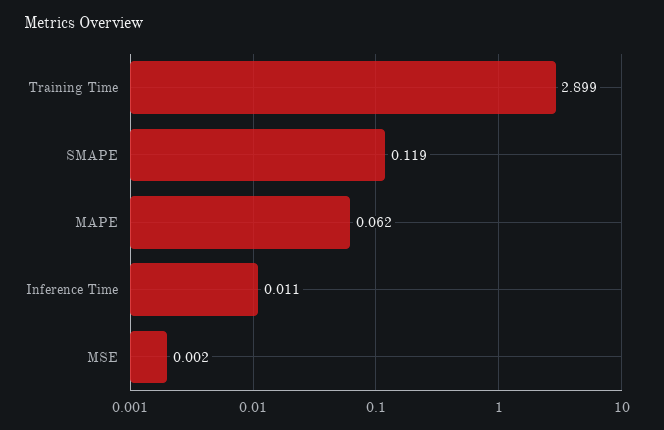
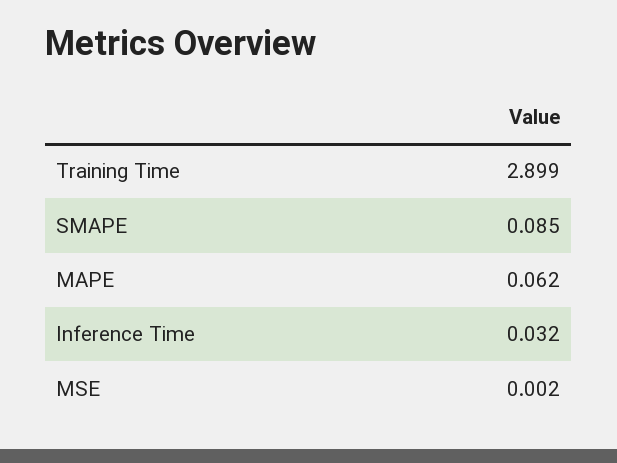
SMAPE: 0.119 -> 0.085
Inference Time: 0.011 -> 0.032

